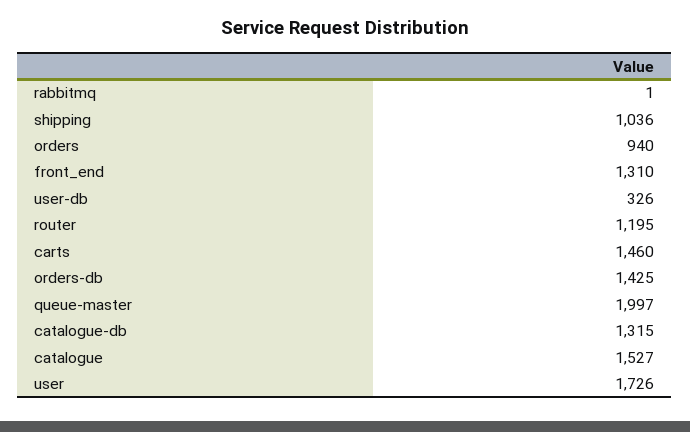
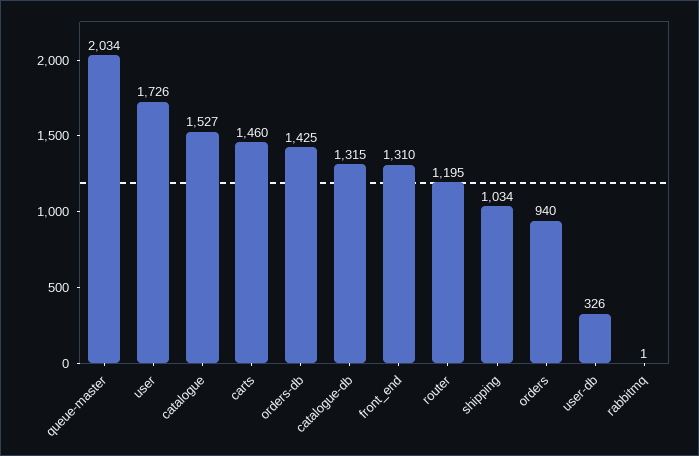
shipping: 1036 -> 1034
queue-master: 1997 -> 2034

